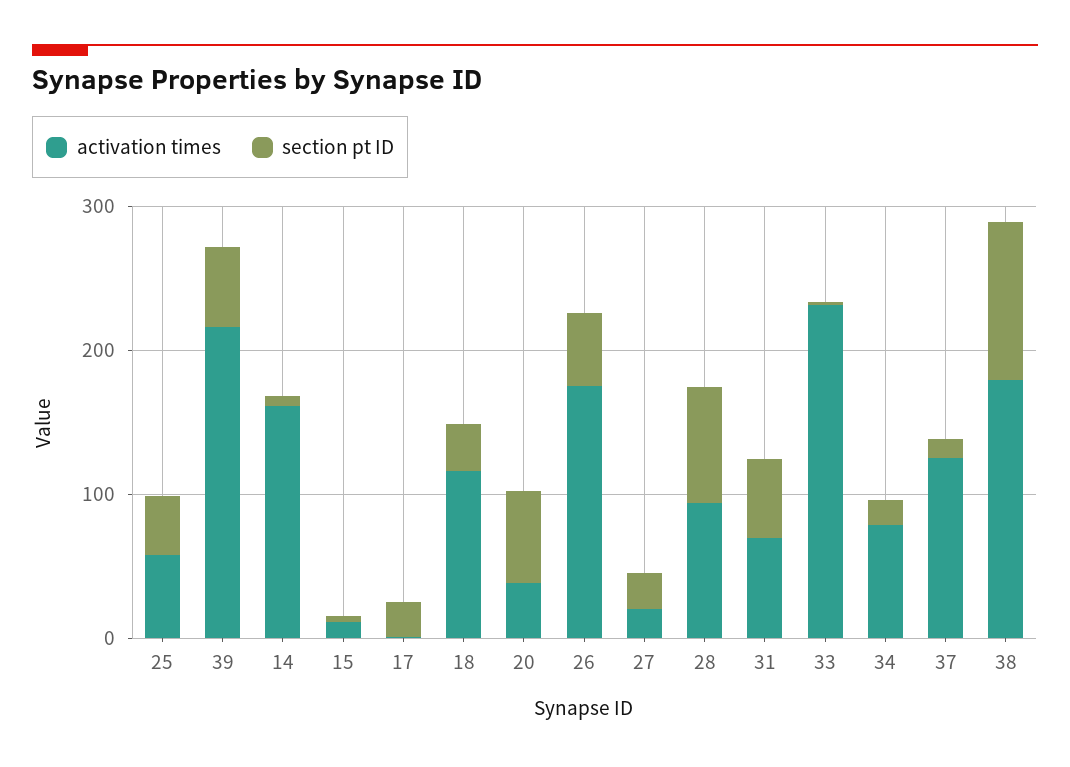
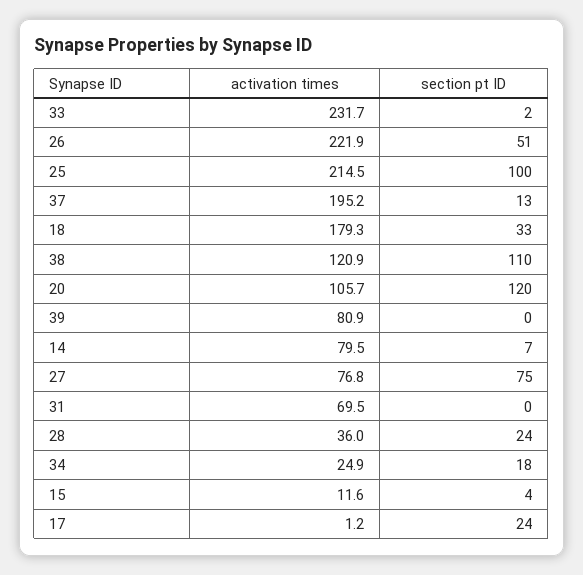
activation times, 25: 60 -> 214.5
section pt ID, 25: 40 -> 100
activation times, 39: 220 -> 80.9
section pt ID, 39: 60 -> 0
activation times, 14: 160 -> 79.5
activation times, 18: 120 -> 179.3
activation times, 20: 40 -> 105.7
section pt ID, 20: 60 -> 120
activation times, 26: 180 -> 221.9
activation times, 27: 20 -> 76.8
section pt ID, 27: 20 -> 75
activation times, 28: 100 -> 36
section pt ID, 28: 80 -> 24
section pt ID, 31: 60 -> 0
activation times, 34: 80 -> 24.9
activation times, 37: 120 -> 195.2
activation times, 38: 180 -> 120.9

